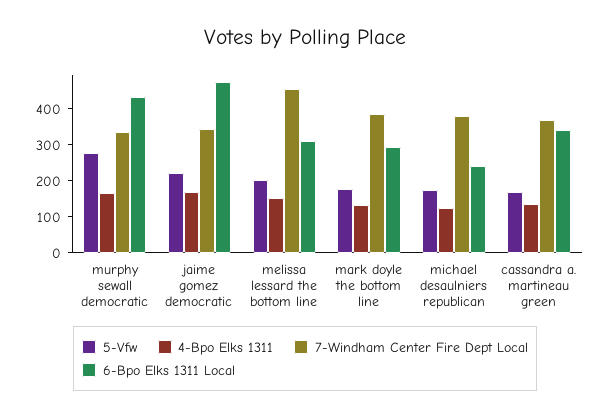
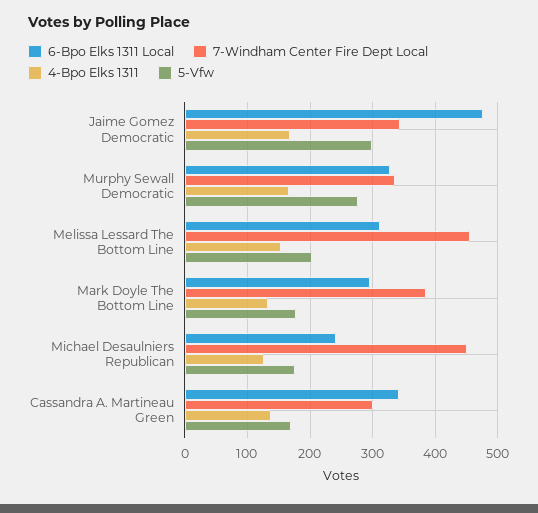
6-Bpo Elks 1311 Local, murphy sewall democratic: 425 -> 330
5-Vfw, jaime gomez democratic: 225 -> 300
7-Windham Center Fire Dept Local, michael desaulniers republican: 375 -> 450
7-Windham Center Fire Dept Local, cassandra a. martineau green: 375 -> 300

